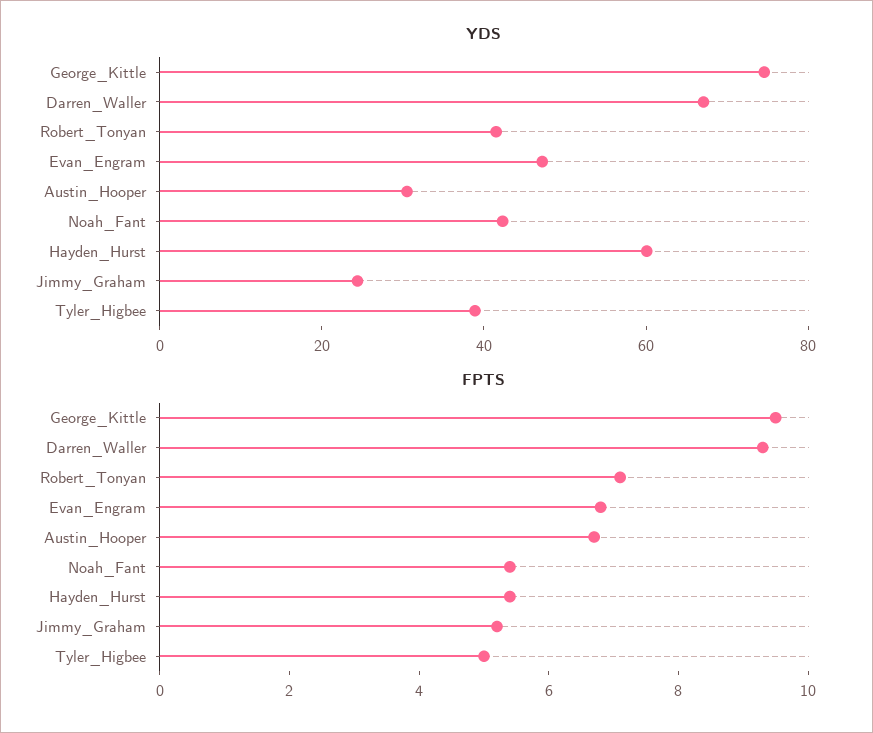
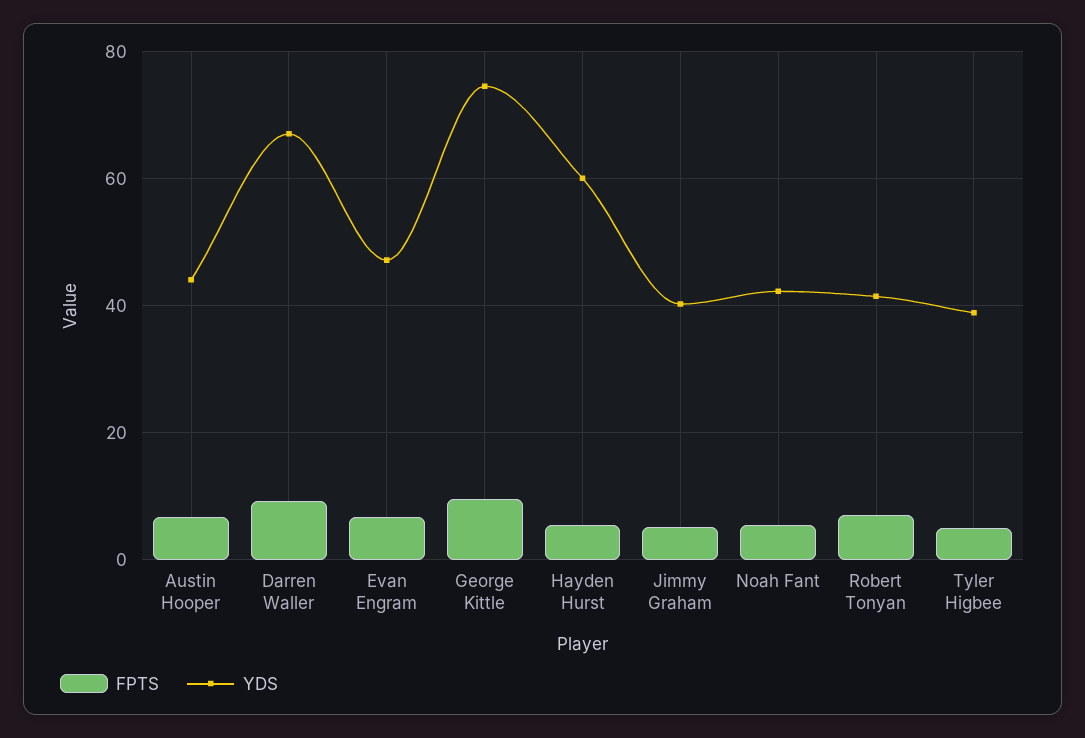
YDS, Austin_Hooper: 30 -> 44
YDS, Jimmy_Graham: 25 -> 40

